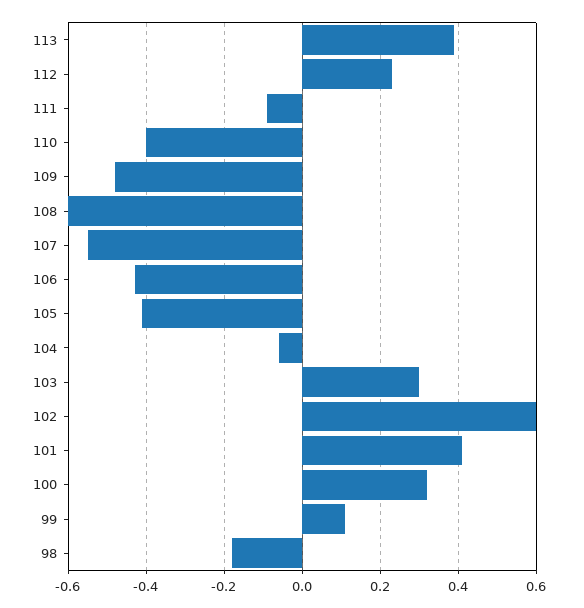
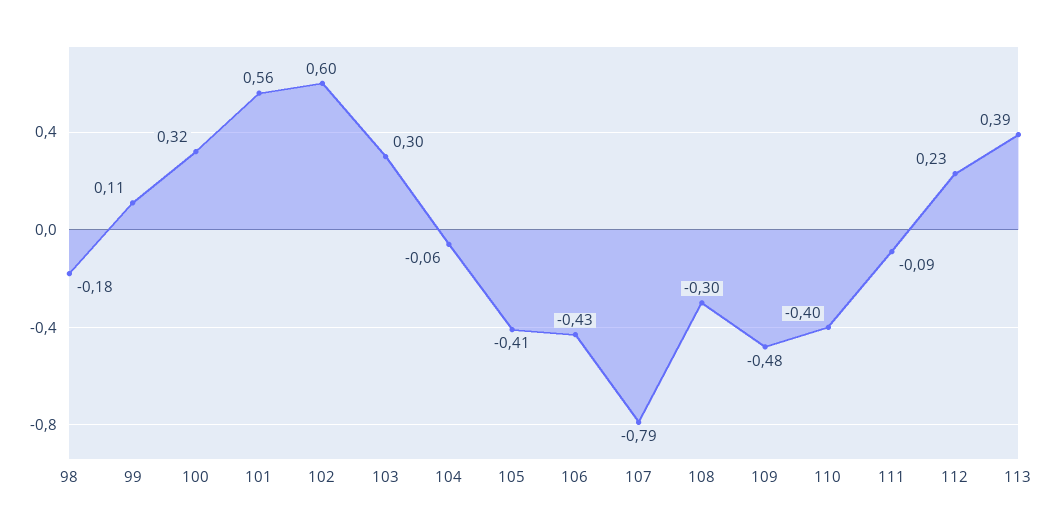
108: -0.6 -> -0.3
107: -0.55 -> -0.79
101: 0.4 -> 0.56

